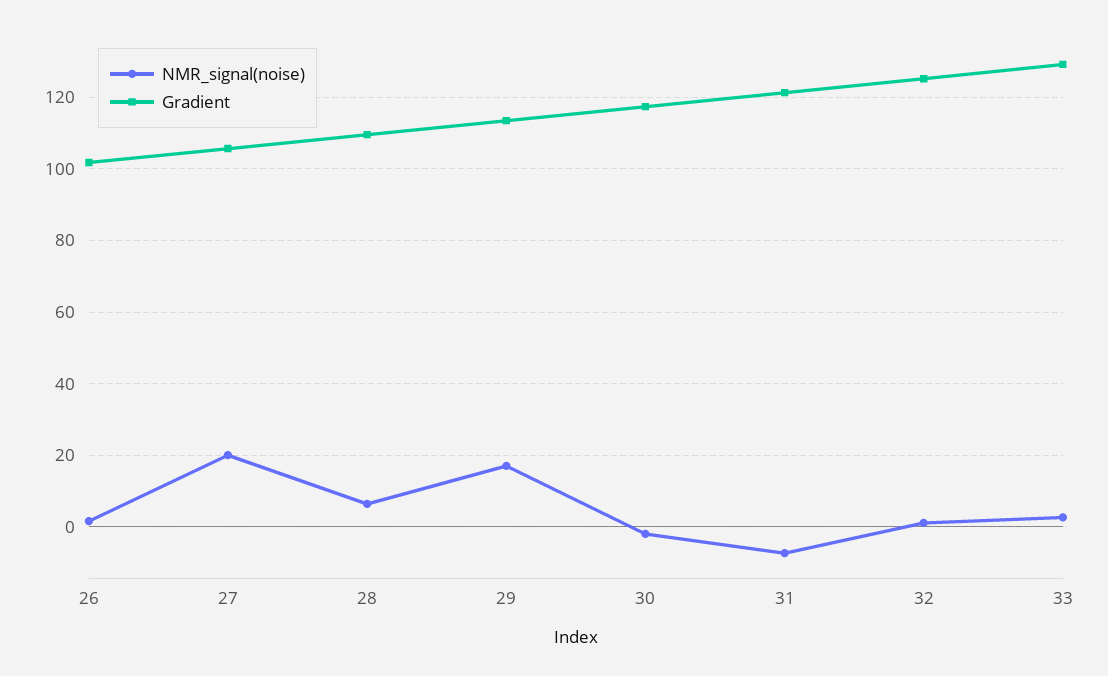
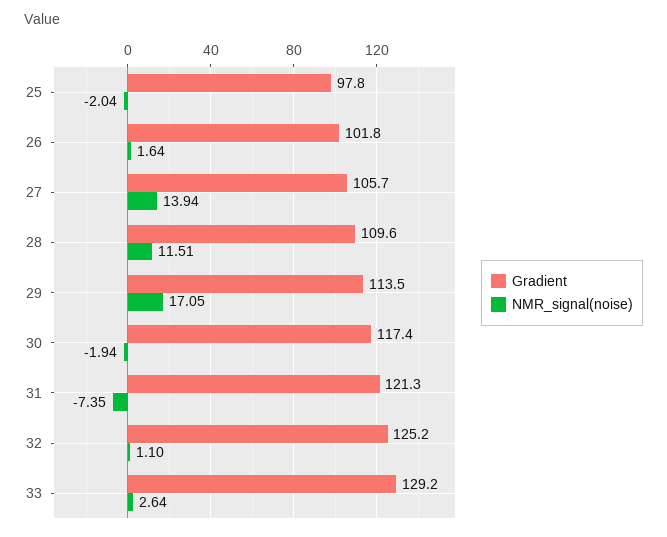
NMR_signal(noise), 27: 20 -> 13.94
NMR_signal(noise), 28: 6 -> 11.51
Gradient, 25: none -> 97.8
NMR_signal(noise), 25: none -> -2.04

